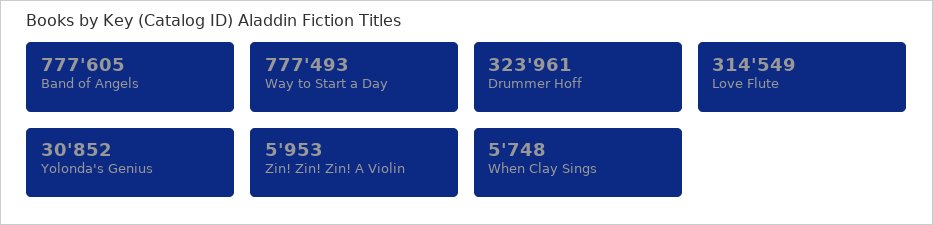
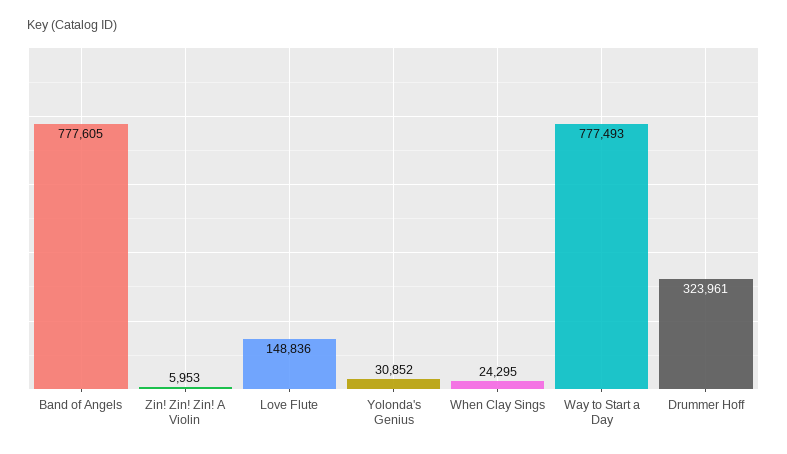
Love Flute: 314549 -> 148836
When Clay Sings: 5748 -> 24295

